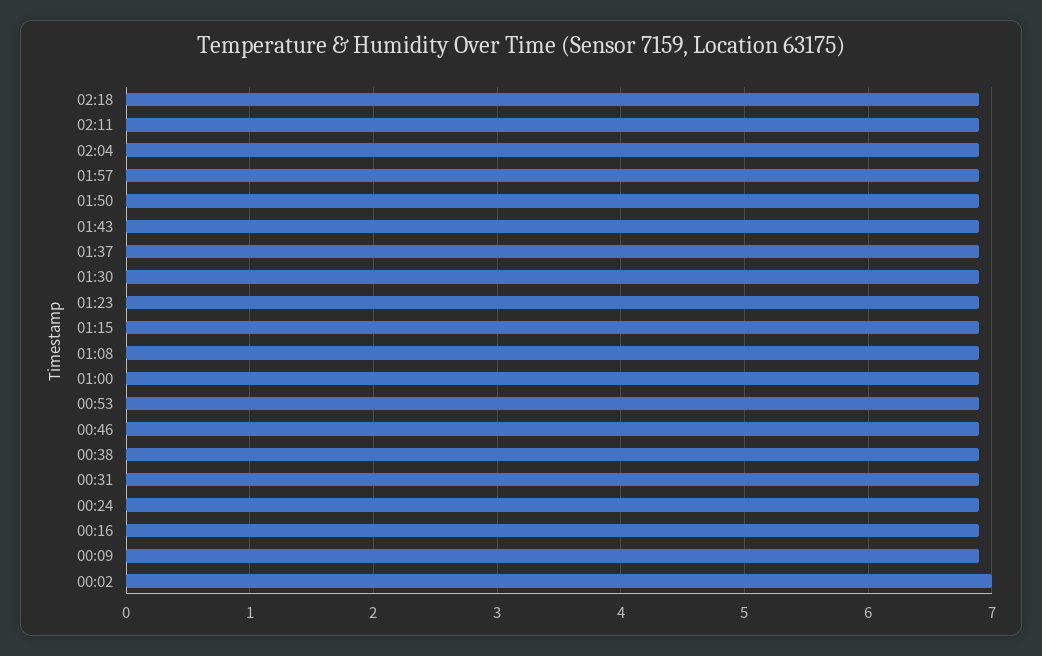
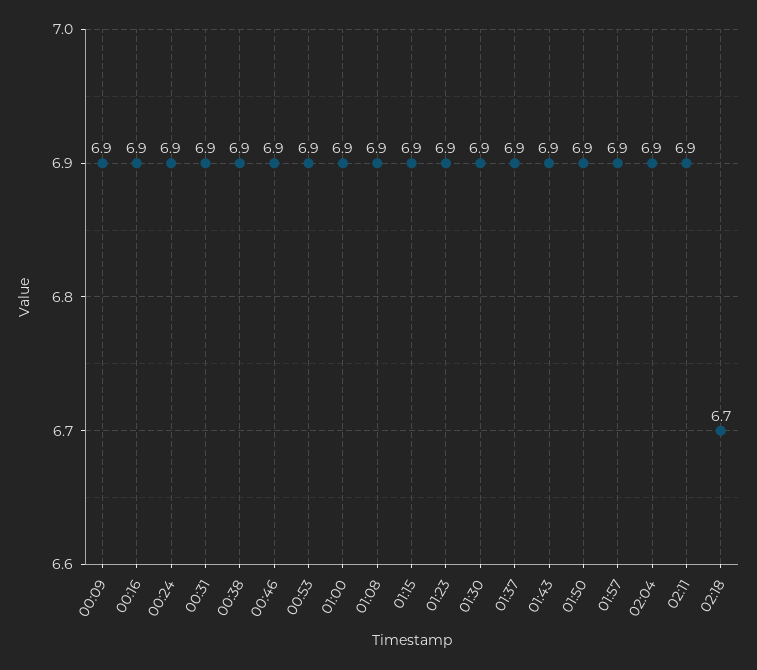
02:18: 6.9 -> 6.7
00:02: 7 -> none

